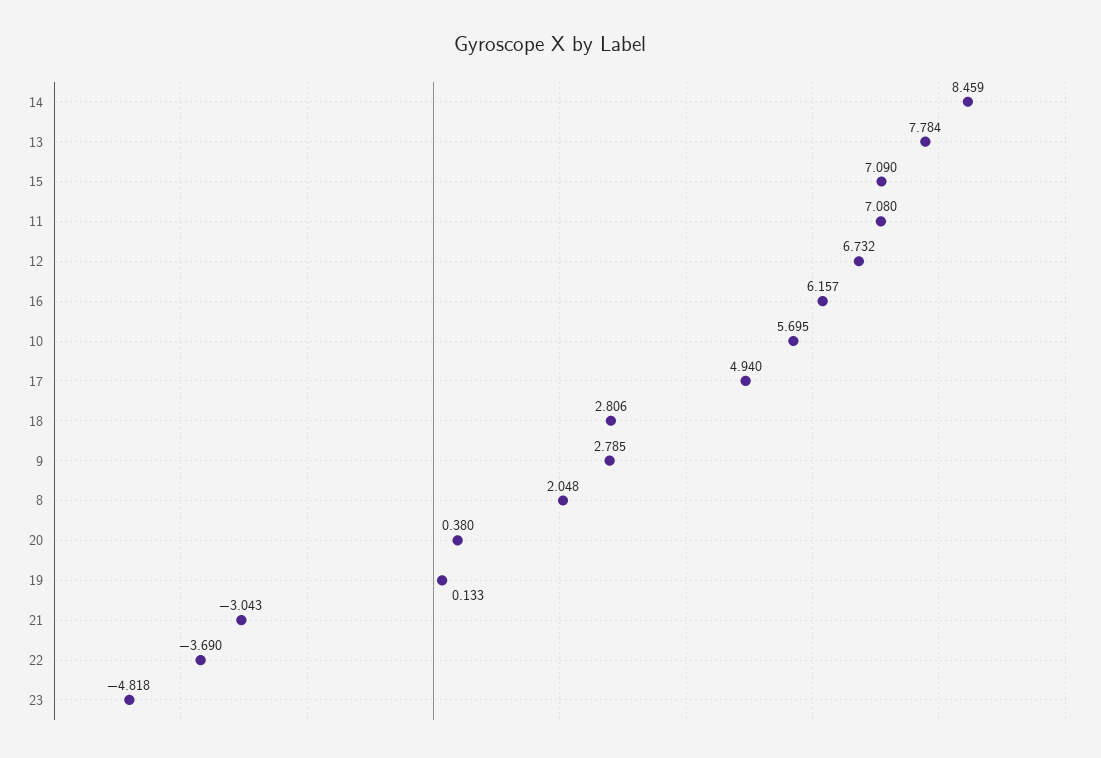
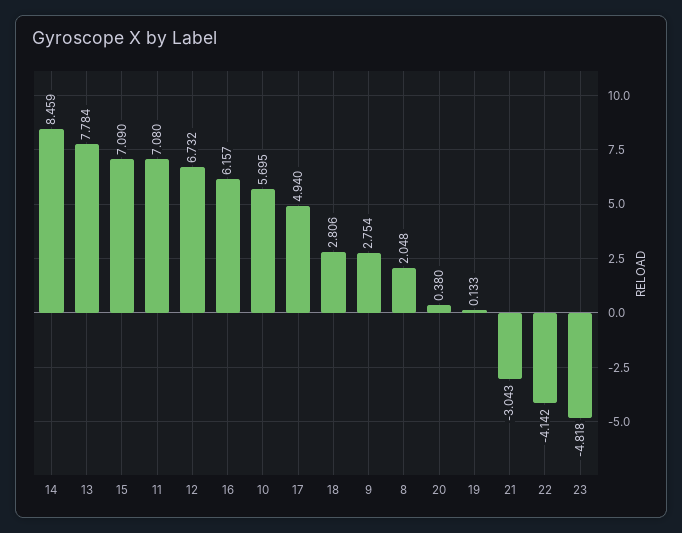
9: 2.785 -> 2.754
22: -3.69 -> -4.142

